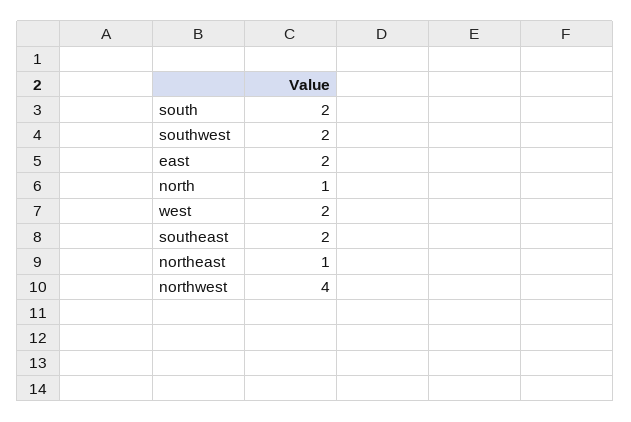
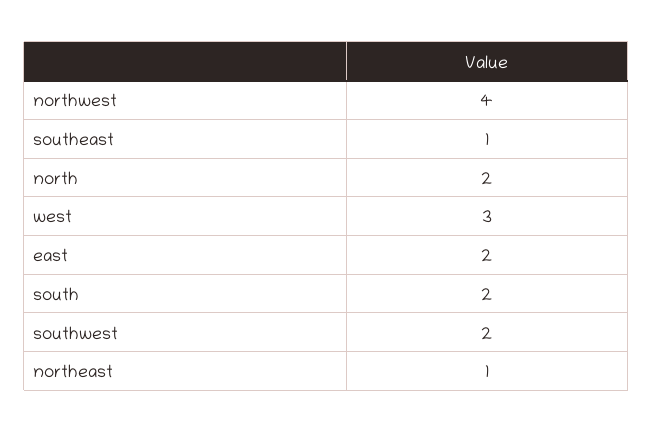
north: 1 -> 2
west: 2 -> 3
southeast: 2 -> 1

